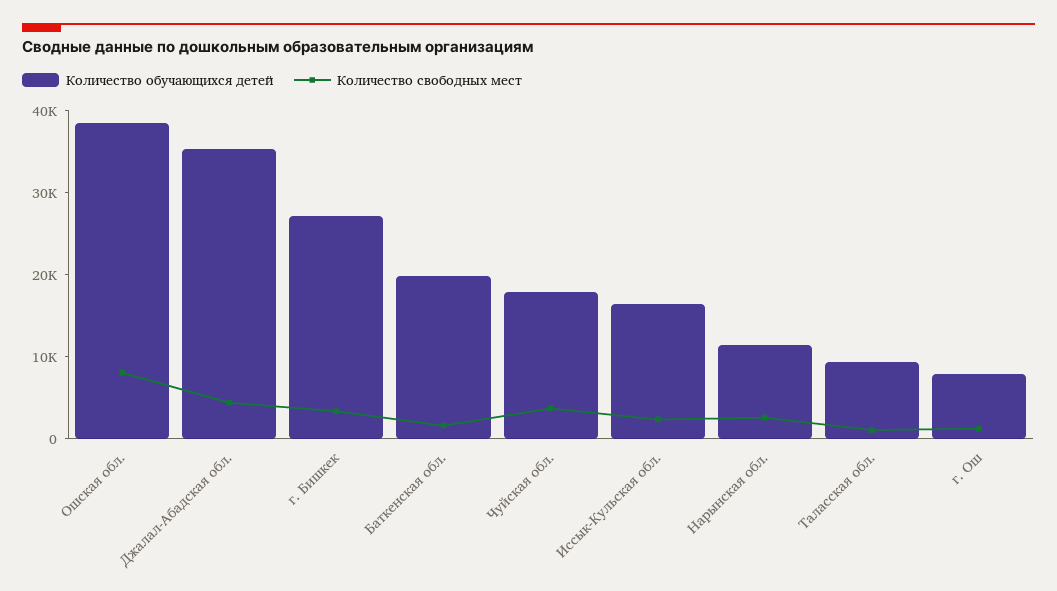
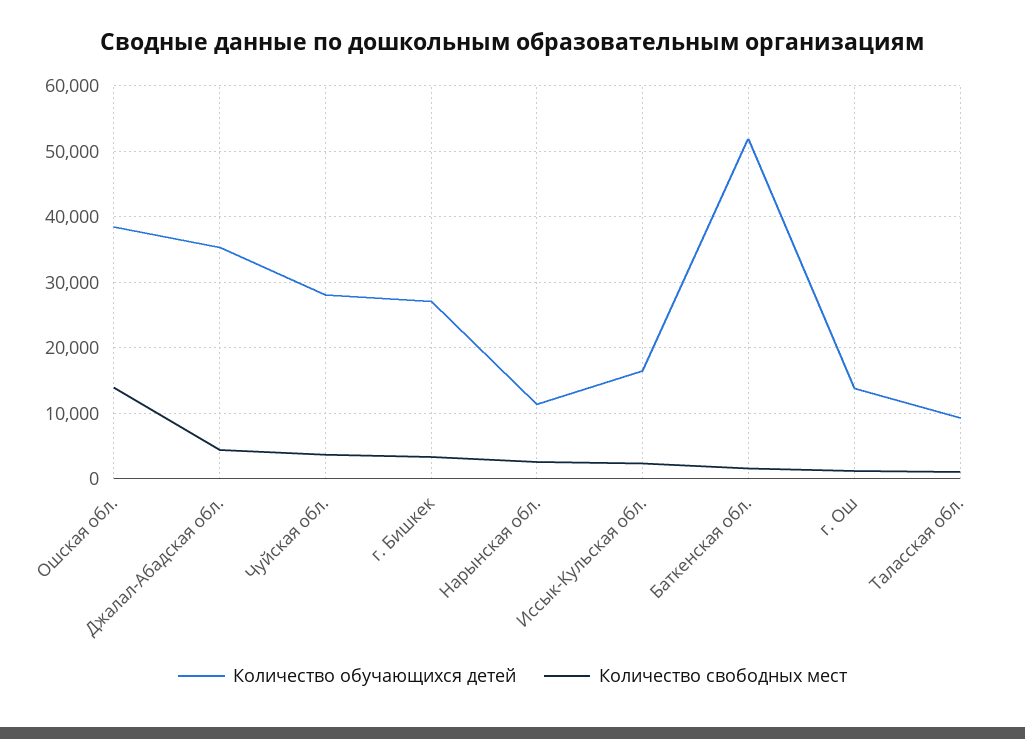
Количество свободных мест, Ошская обл.: 8000 -> 14000
Количество обучающихся детей, Баткенская обл.: 20000 -> 52000
Количество обучающихся детей, Чуйская обл.: 18000 -> 28000
Количество обучающихся детей, г. Ош: 8000 -> 14000

